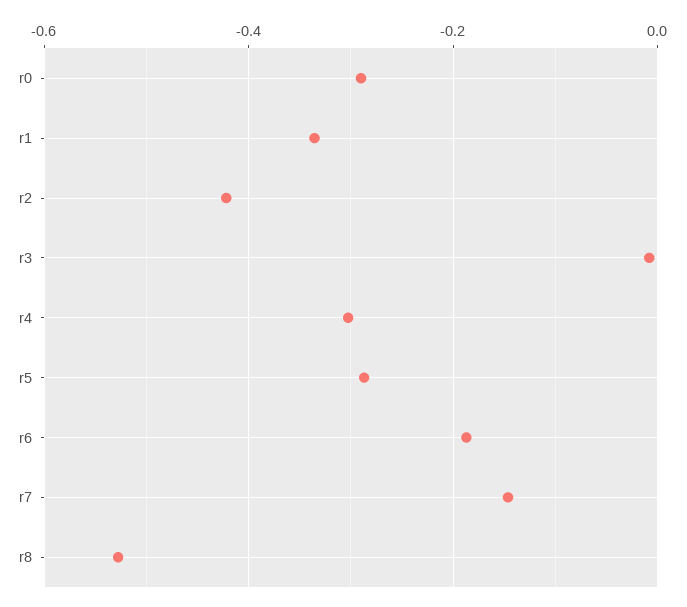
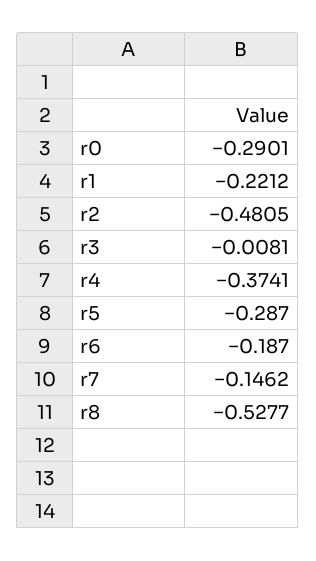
r1: -0.34 -> -0.2212
r2: -0.42 -> -0.4805
r4: -0.3 -> -0.3741

